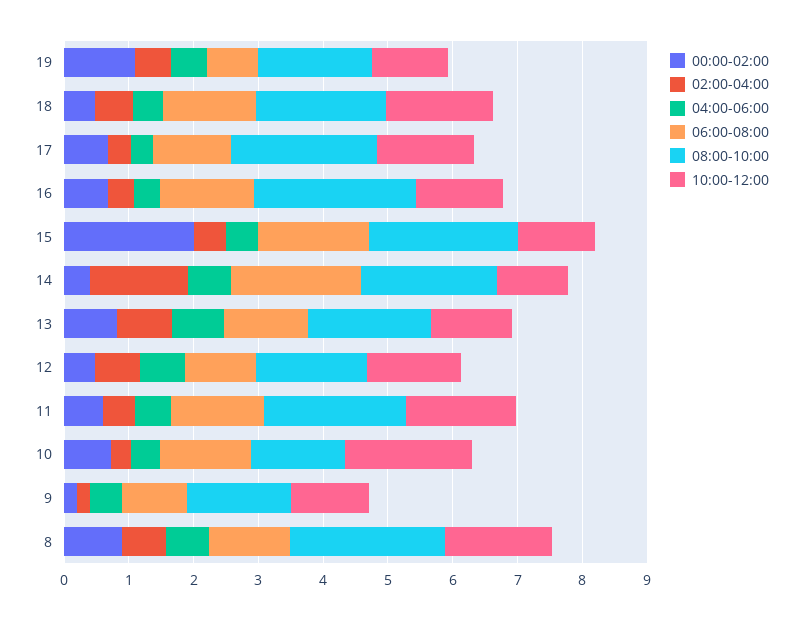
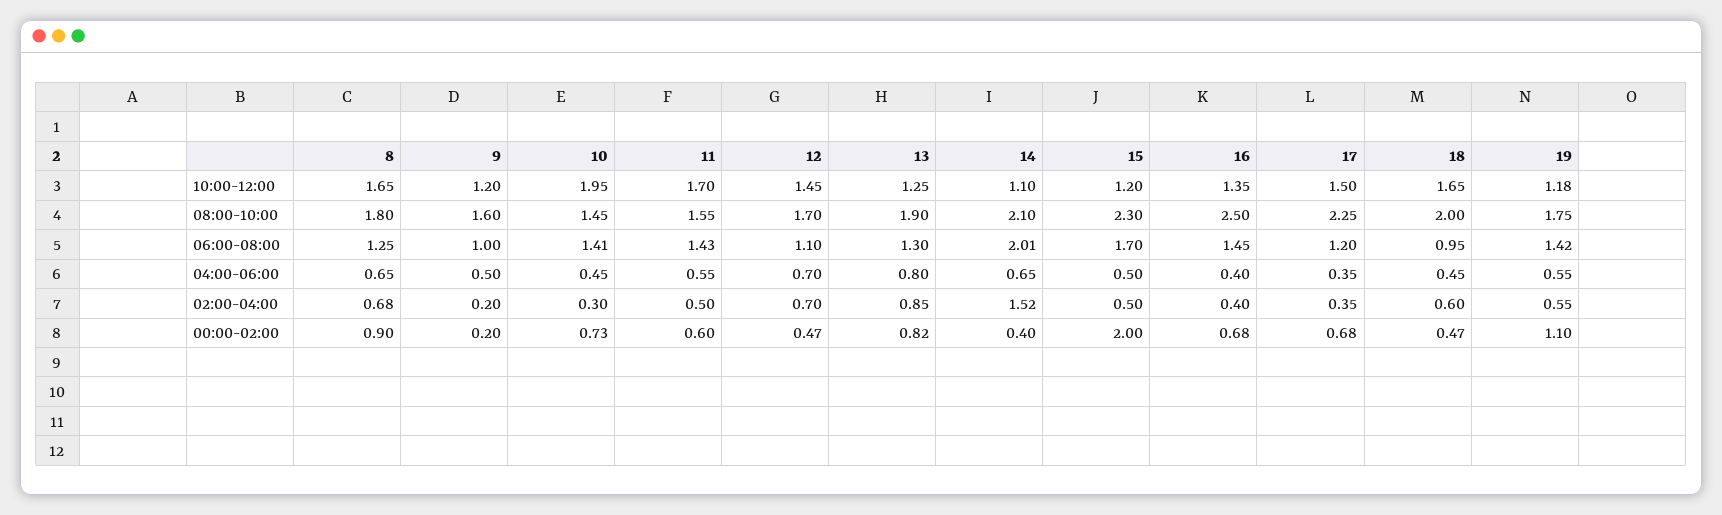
06:00-08:00, 19: 0.8 -> 1.42
06:00-08:00, 18: 1.4 -> 0.95
08:00-10:00, 11: 2.2 -> 1.55
08:00-10:00, 8: 2.4 -> 1.8

